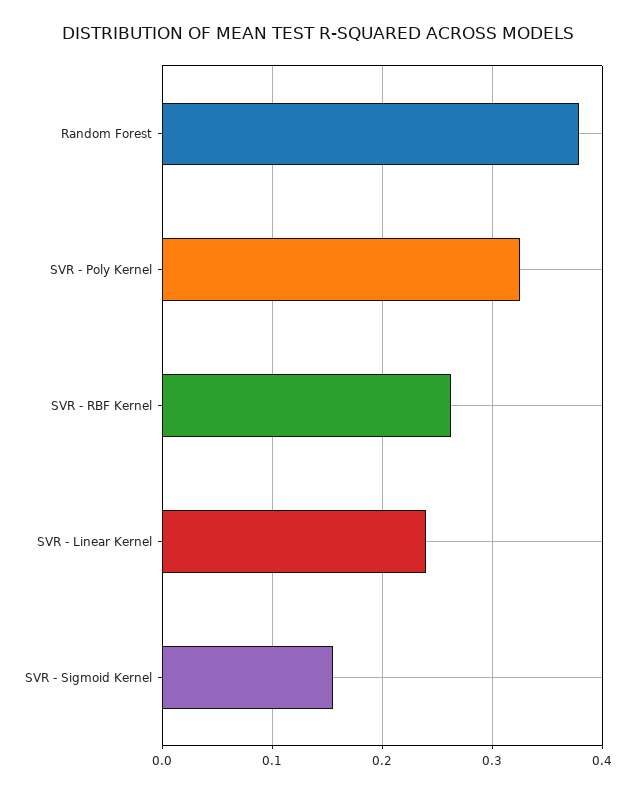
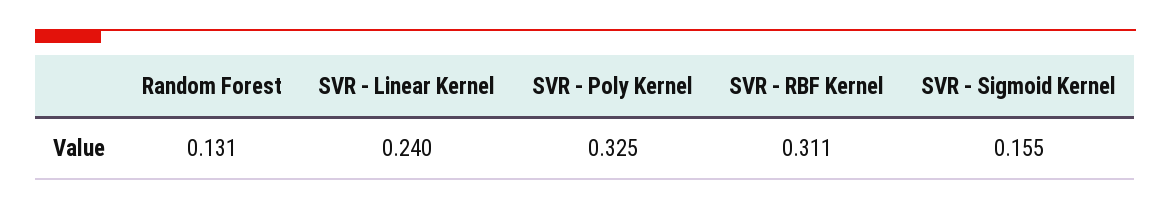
Random Forest: 0.38 -> 0.131
SVR - RBF Kernel: 0.26 -> 0.311

